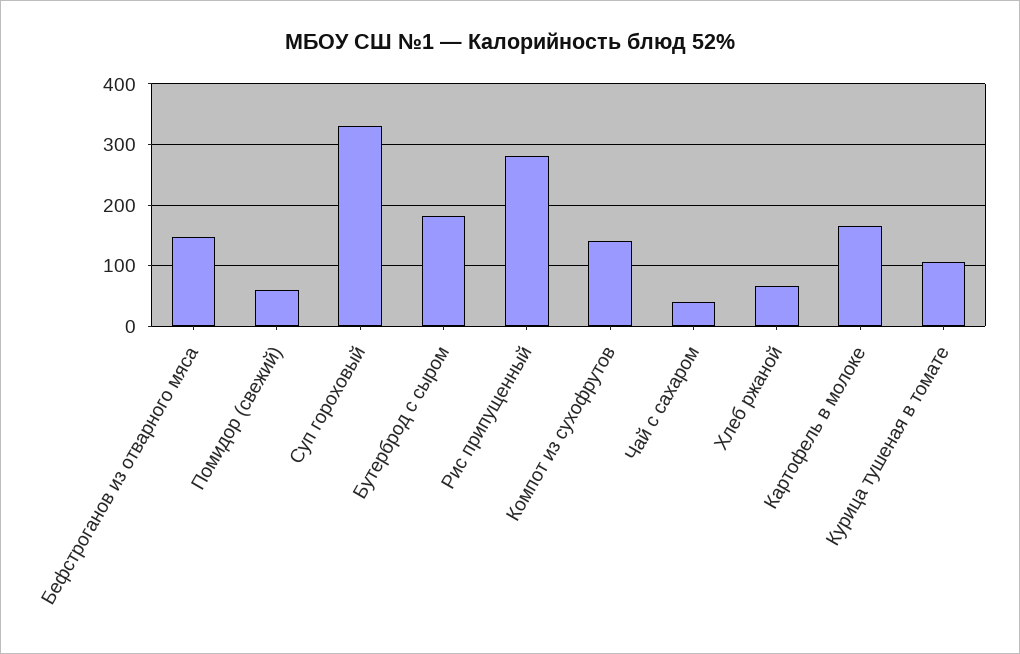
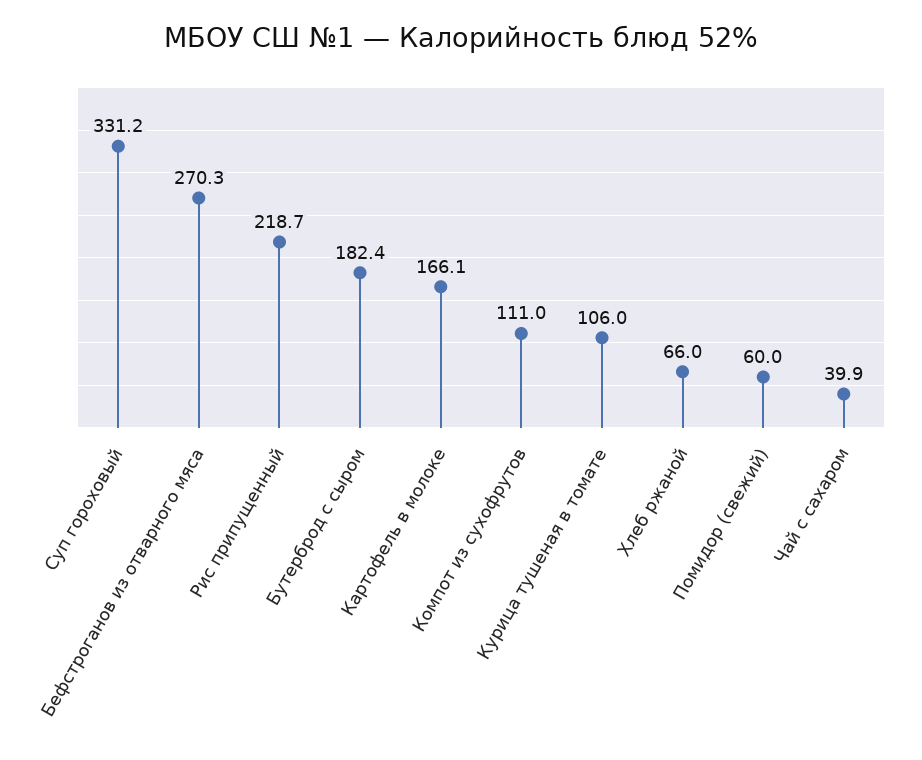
Бефстроганов из отварного мяса: 150 -> 270.3
Рис припущенный: 280 -> 218.7
Компот из сухофрутов: 140 -> 111

